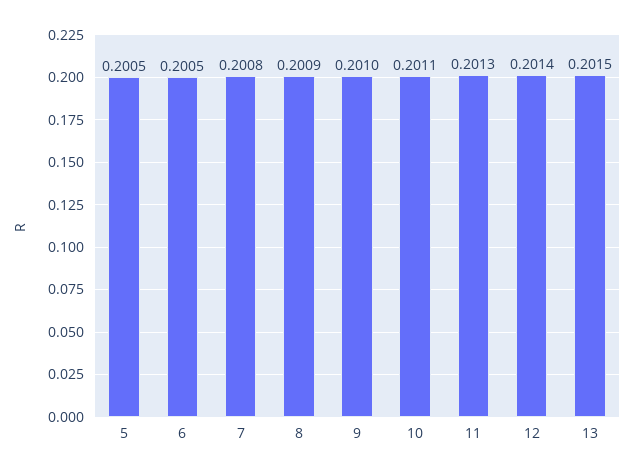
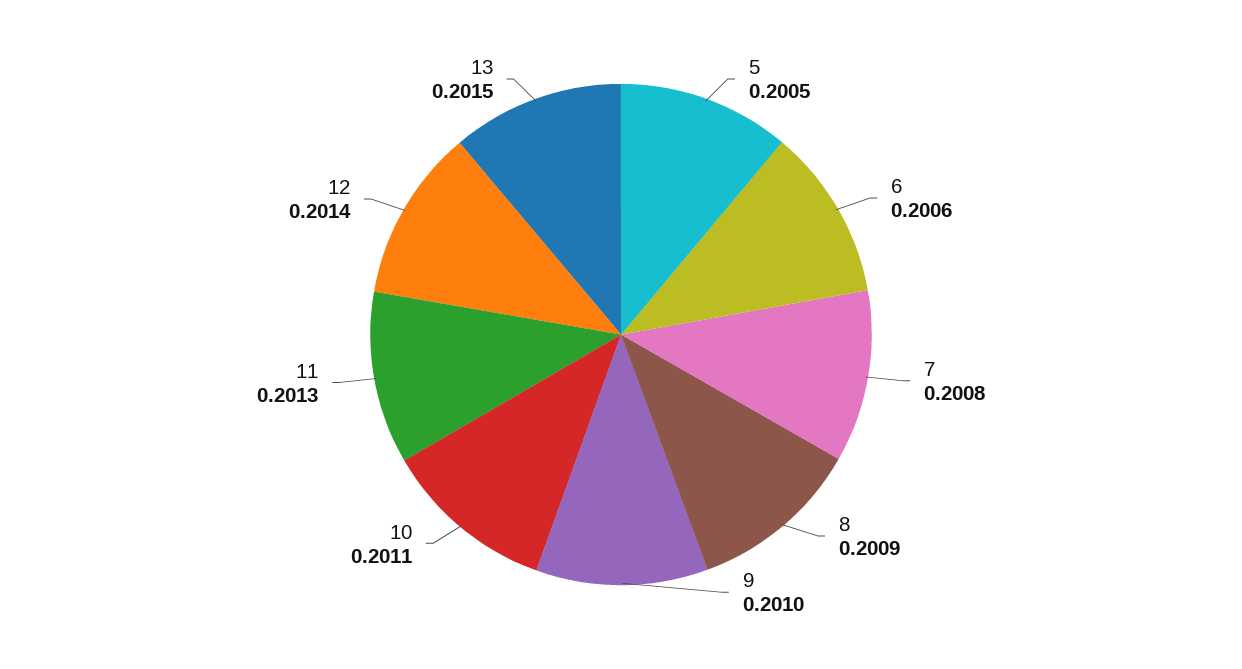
6: 0.2005 -> 0.2006

